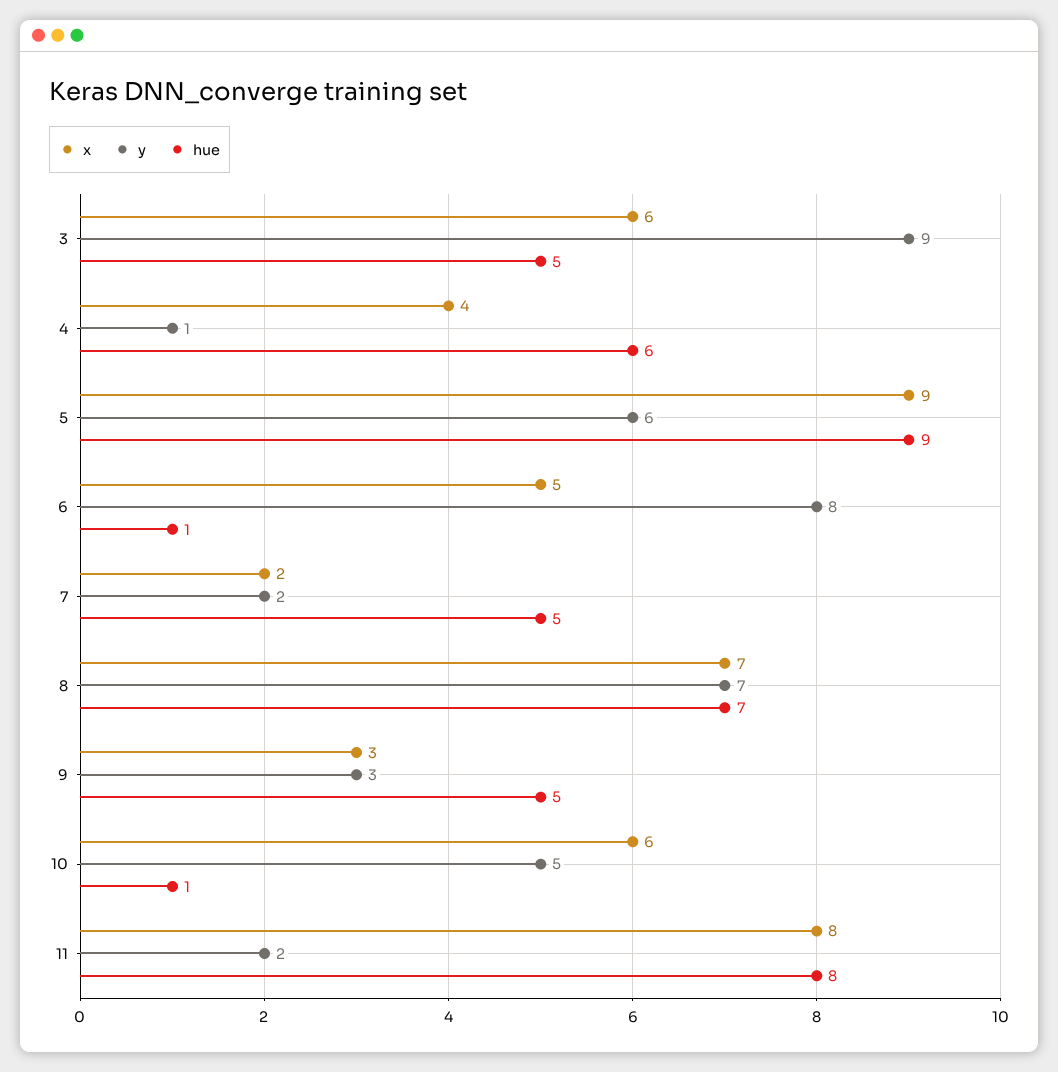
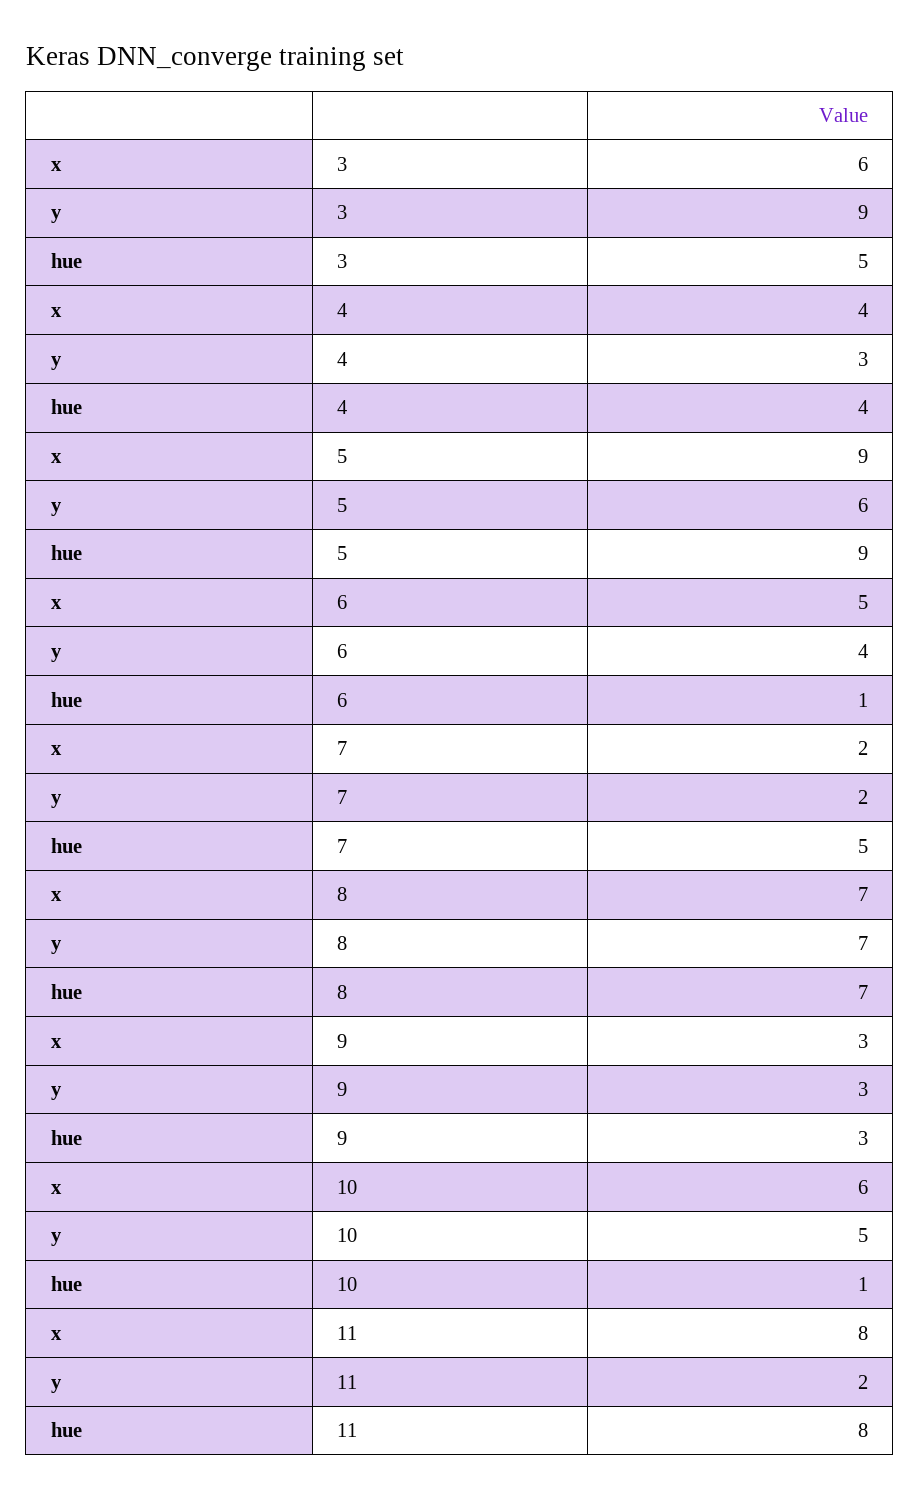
y, 4: 1 -> 3
hue, 4: 6 -> 4
y, 6: 8 -> 4
hue, 9: 5 -> 3

